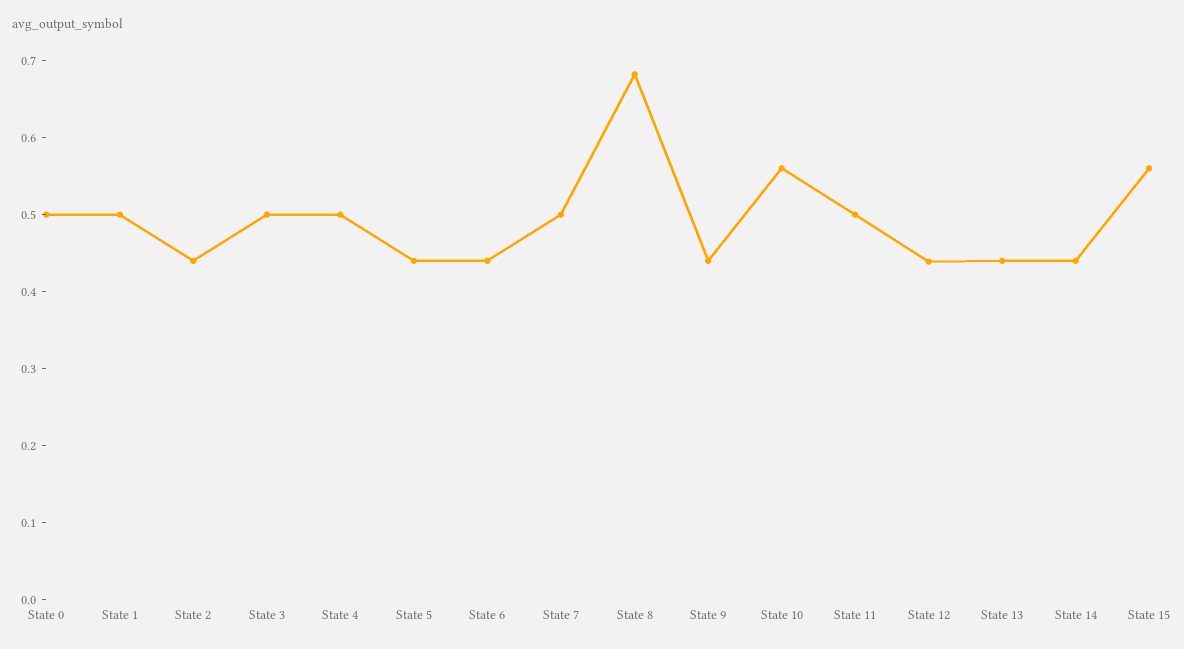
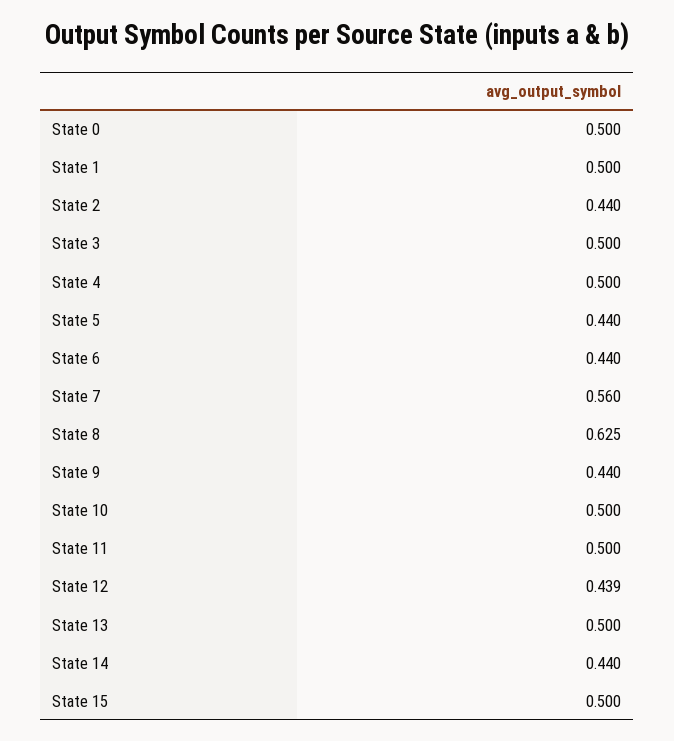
State 7: 0.5 -> 0.56
State 8: 0.68 -> 0.625
State 10: 0.56 -> 0.5
State 13: 0.44 -> 0.5
State 15: 0.56 -> 0.5

